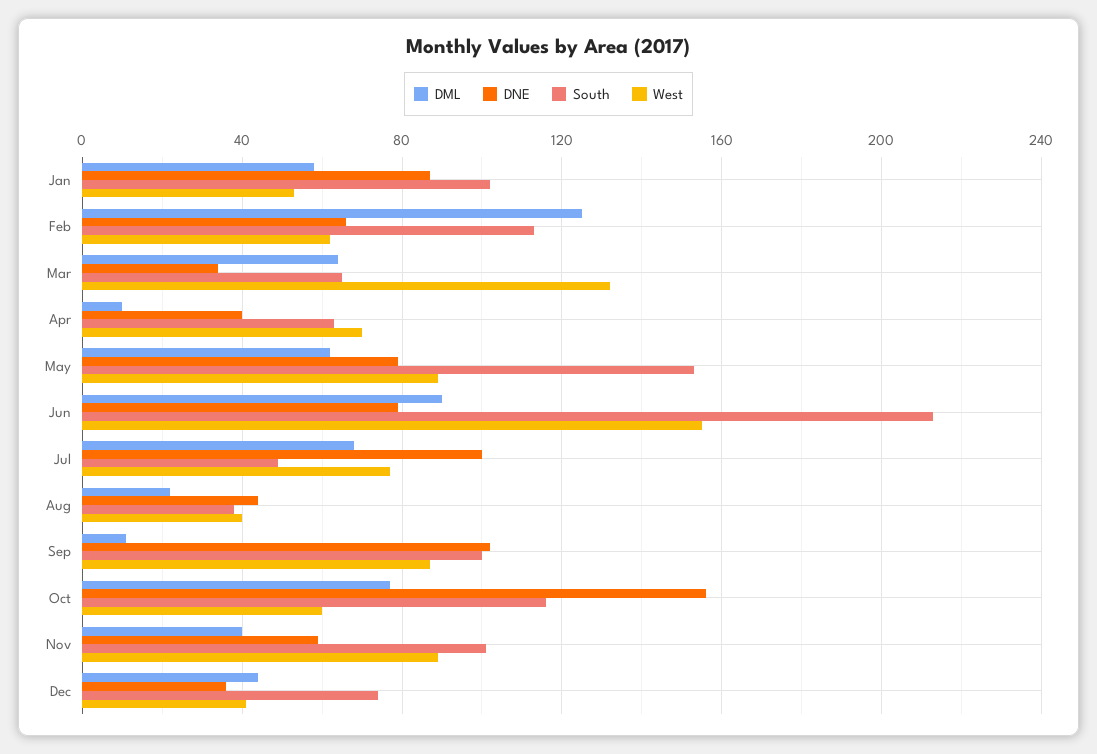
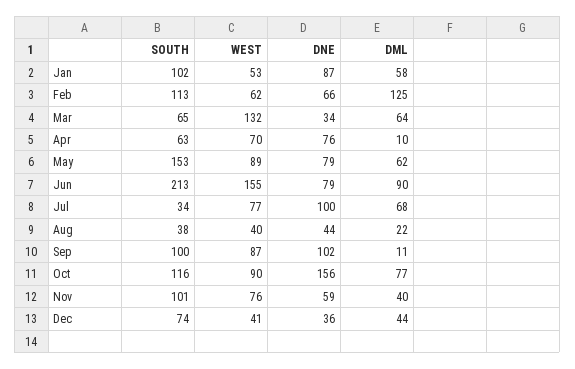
DNE, Apr: 40 -> 76
South, Jul: 50 -> 34
West, Oct: 60 -> 90
West, Nov: 90 -> 76

